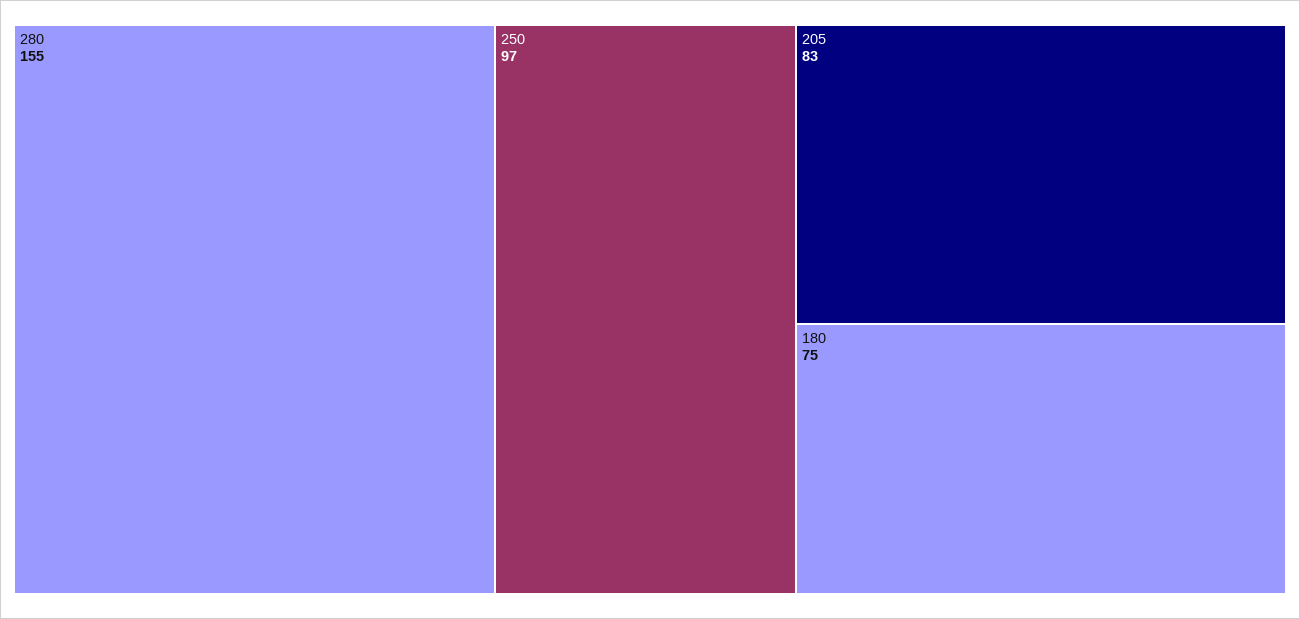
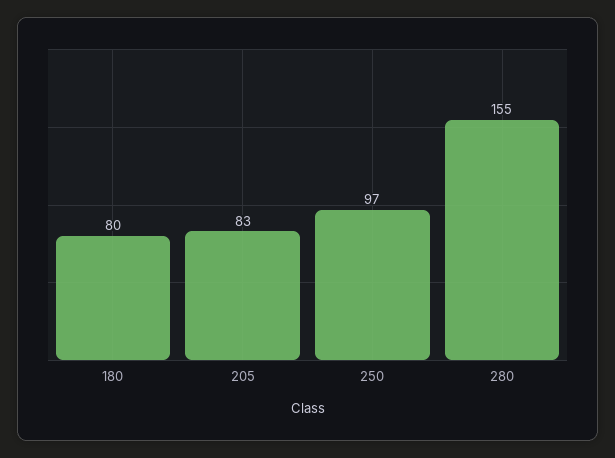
180: 75 -> 80

